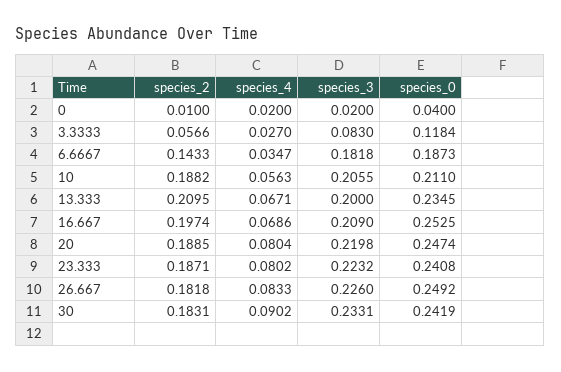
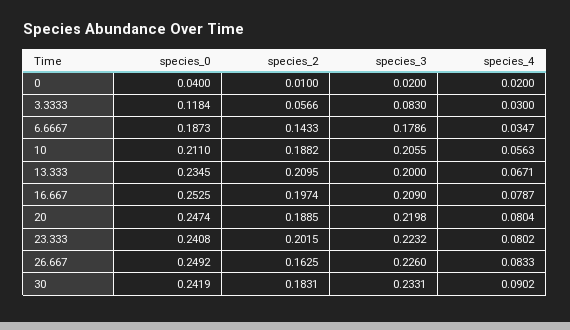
species_4, 3.3333: 0.027 -> 0.03
species_3, 6.6667: 0.1818 -> 0.1786
species_4, 16.667: 0.0686 -> 0.0787
species_2, 23.333: 0.1871 -> 0.2015
species_2, 26.667: 0.1818 -> 0.1625

